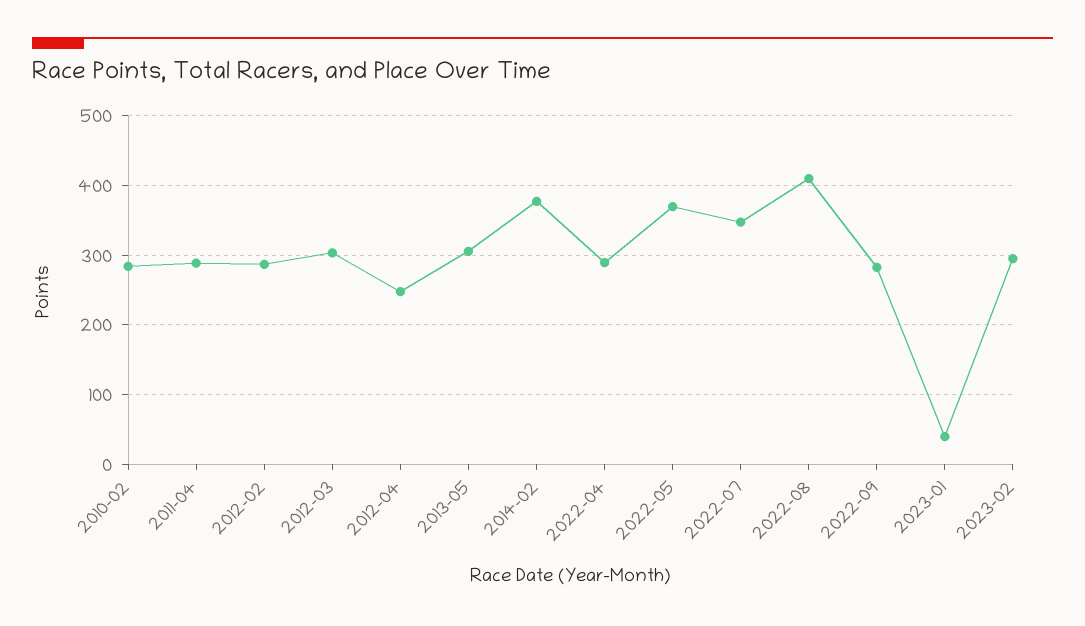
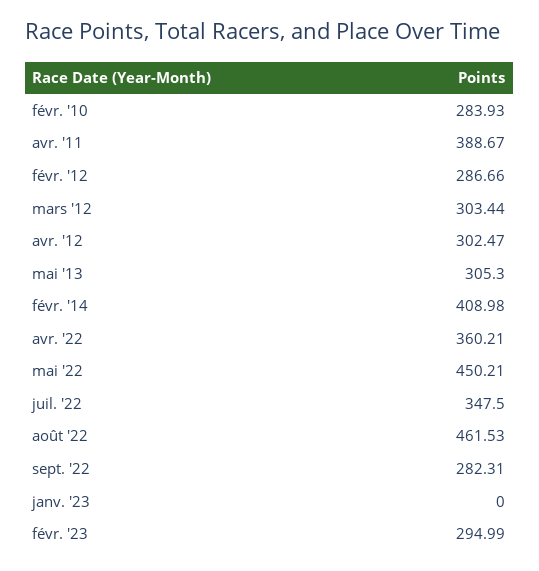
2011-04: 290 -> 388.67
2012-04: 250 -> 302.47
2014-02: 380 -> 408.98
2022-04: 290 -> 360.21
2022-05: 370 -> 450.21
2022-08: 410 -> 461.53
2023-01: 40 -> 0

